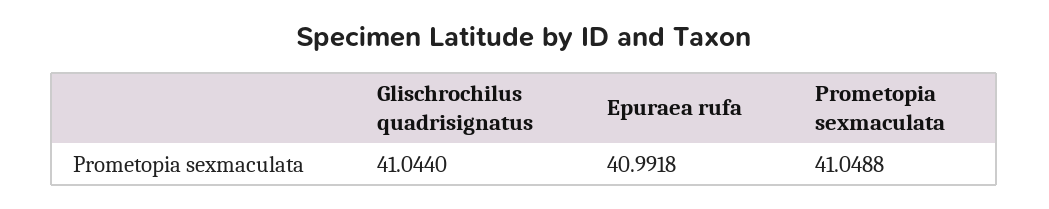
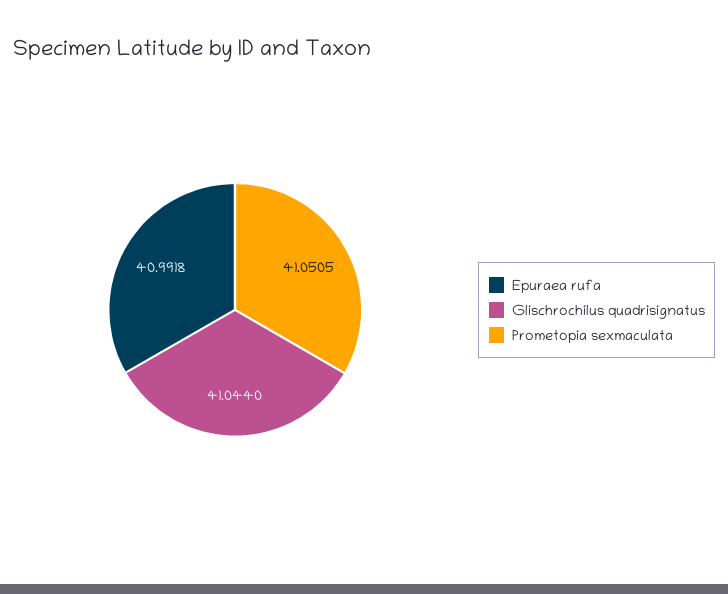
Prometopia sexmaculata: 41.0488 -> 41.0505

